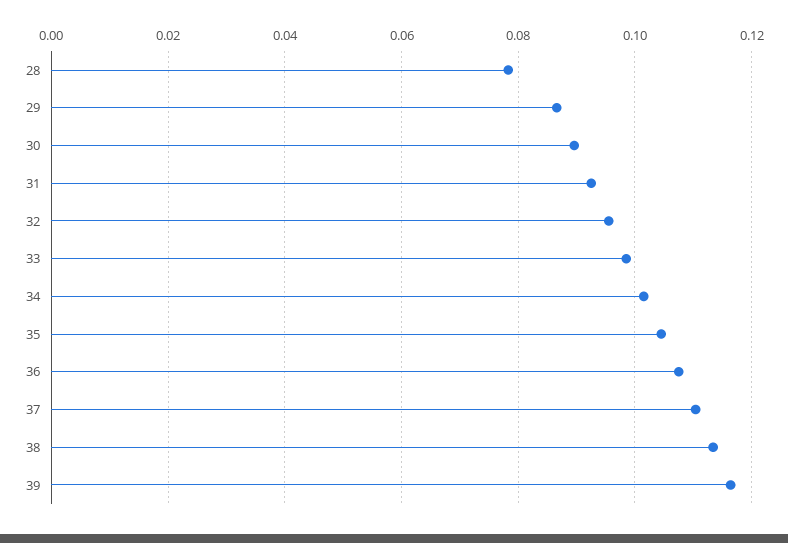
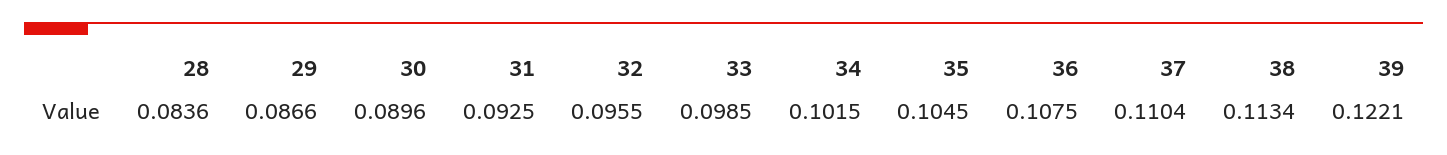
28: 0.078 -> 0.0836
39: 0.116 -> 0.1221

